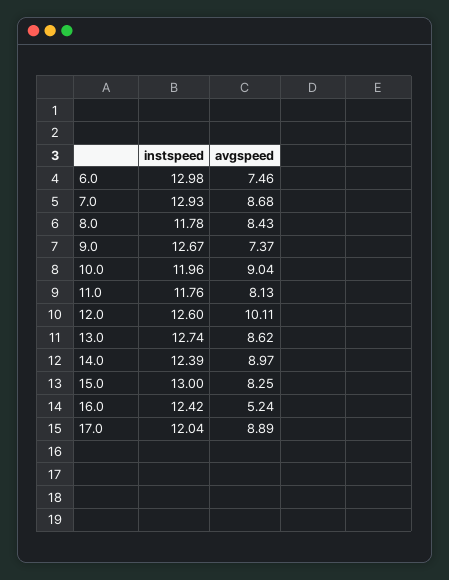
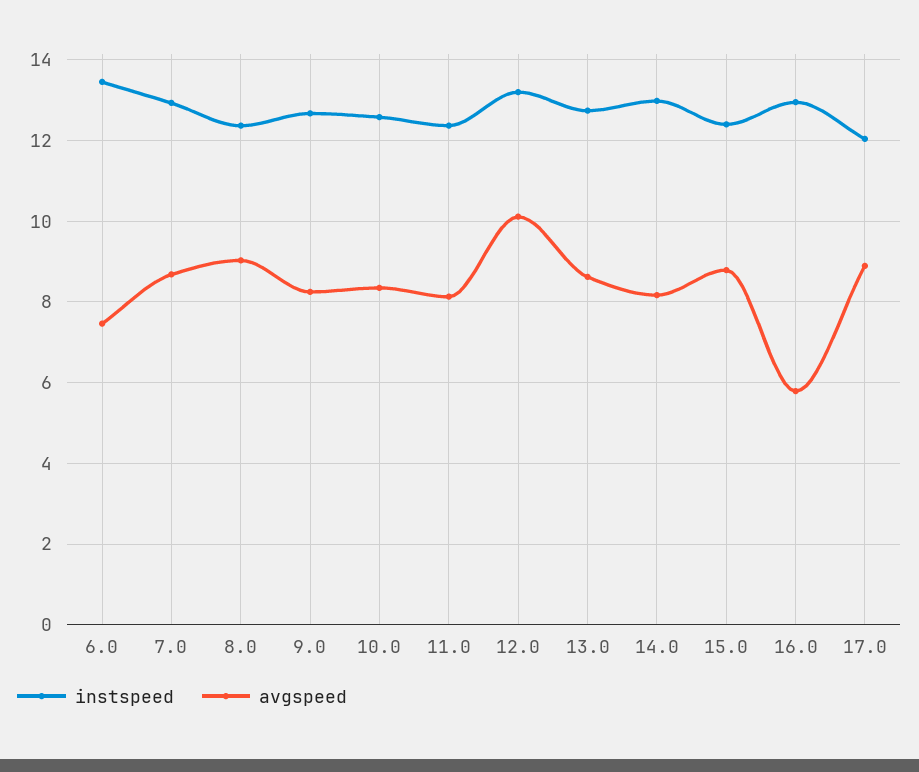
instspeed, 6.0: 12.98 -> 13.4
instspeed, 8.0: 11.78 -> 12.4
avgspeed, 8.0: 8.43 -> 9
avgspeed, 9.0: 7.37 -> 8.2
instspeed, 10.0: 11.96 -> 12.6
avgspeed, 10.0: 9.04 -> 8.4
instspeed, 11.0: 11.76 -> 12.4
instspeed, 12.0: 12.6 -> 13.2
instspeed, 14.0: 12.39 -> 13
avgspeed, 14.0: 8.97 -> 8.2
instspeed, 15.0: 13 -> 12.4
avgspeed, 15.0: 8.25 -> 8.8
instspeed, 16.0: 12.42 -> 13
avgspeed, 16.0: 5.24 -> 5.8

